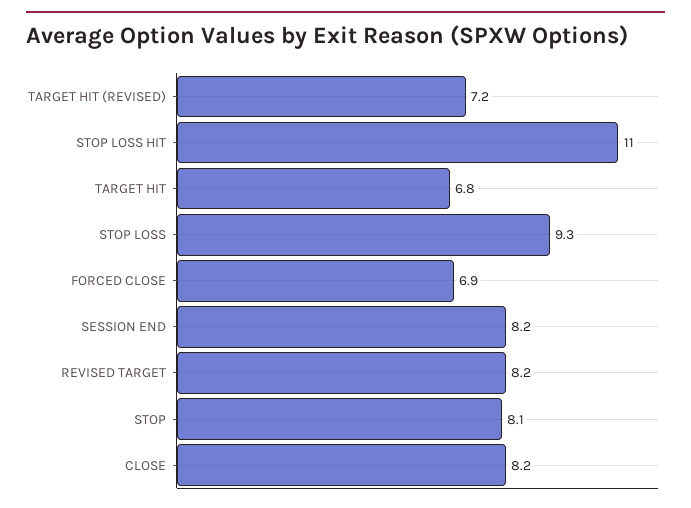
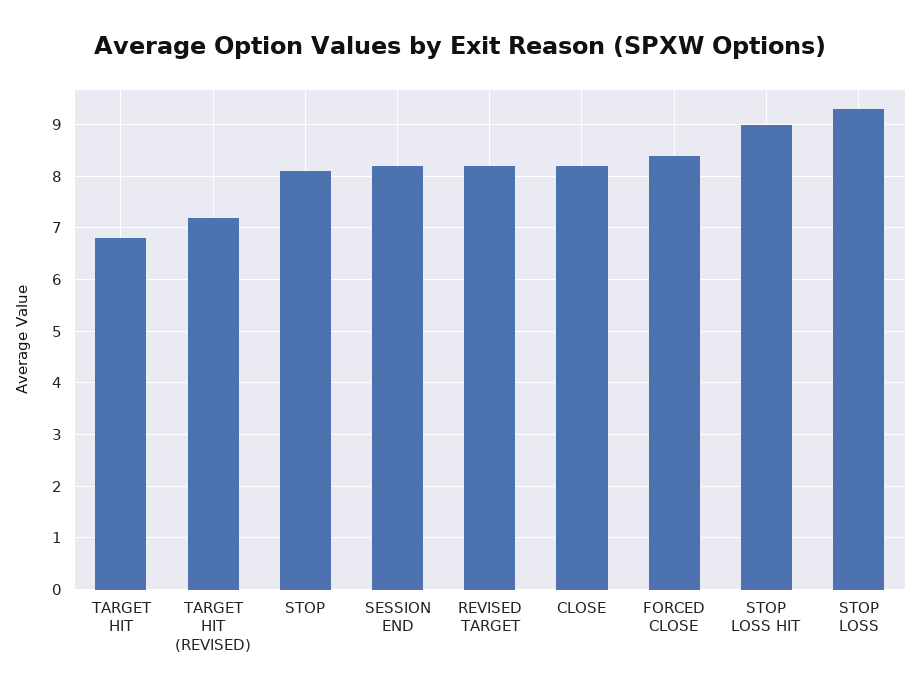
STOP LOSS HIT: 11 -> 9
FORCED CLOSE: 6.9 -> 8.5

